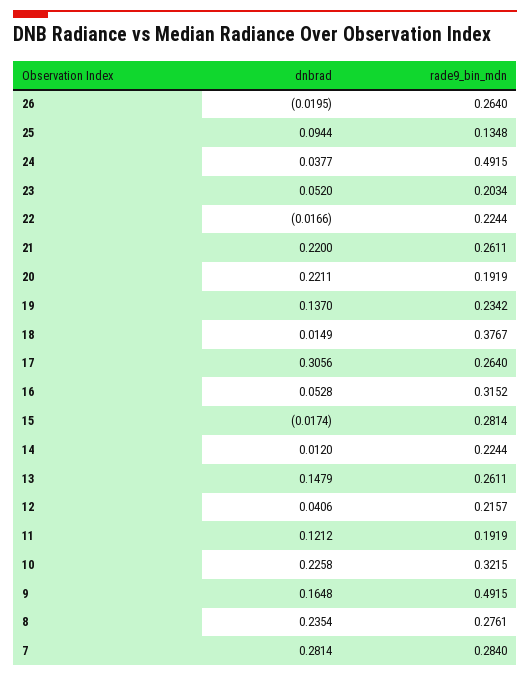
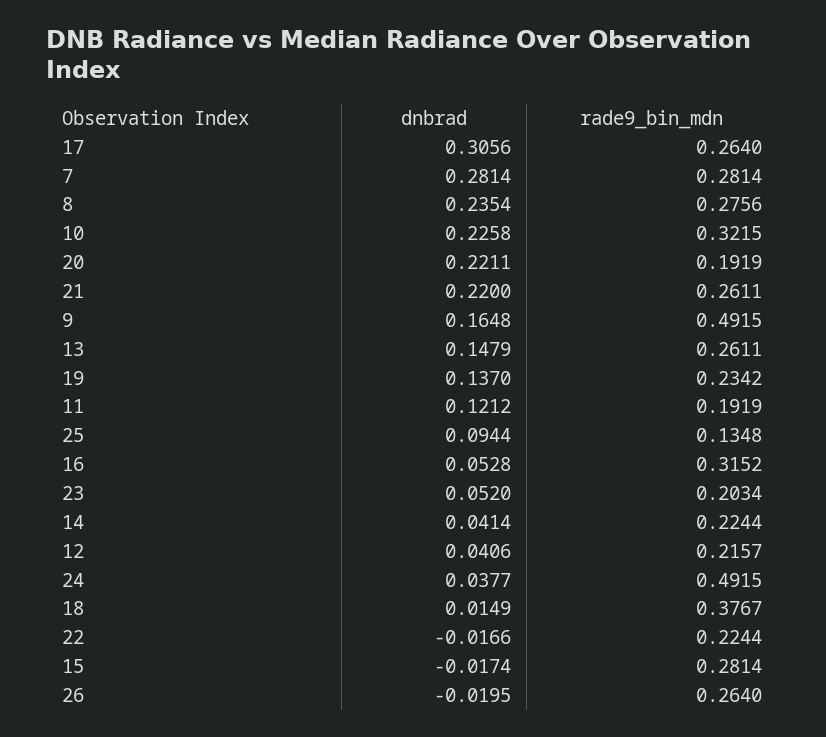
dnbrad, 14: 0.012 -> 0.0414
rade9_bin_mdn, 8: 0.2761 -> 0.2756
rade9_bin_mdn, 7: 0.284 -> 0.2814

